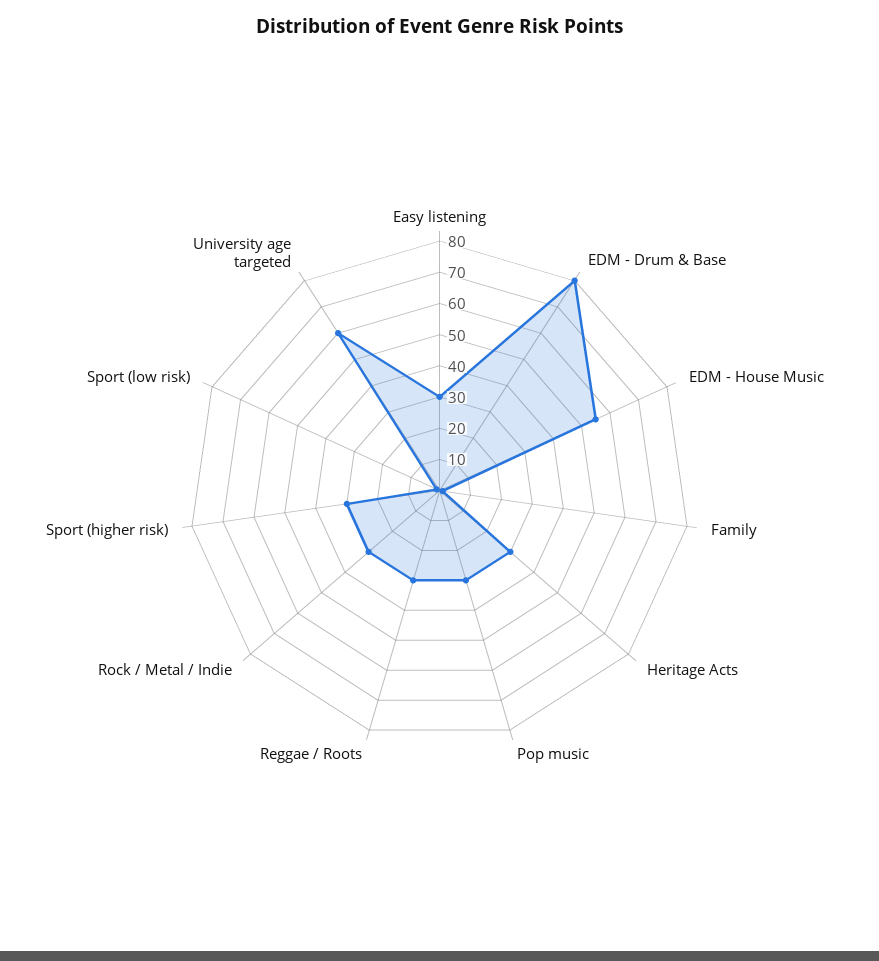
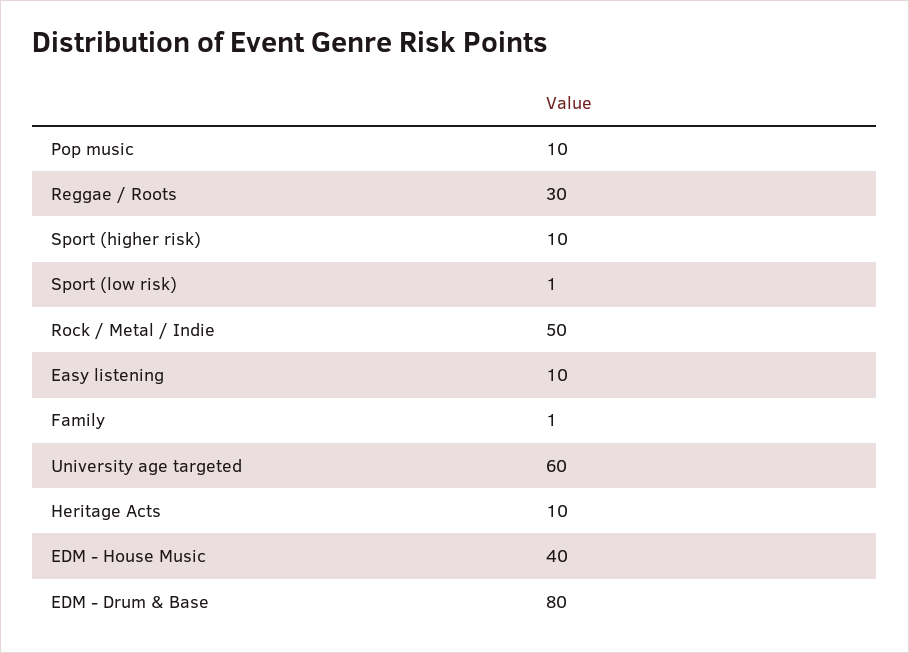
Easy listening: 30 -> 10
EDM - House Music: 55 -> 40
Heritage Acts: 30 -> 10
Pop music: 30 -> 10
Rock / Metal / Indie: 30 -> 50
Sport (higher risk): 30 -> 10

